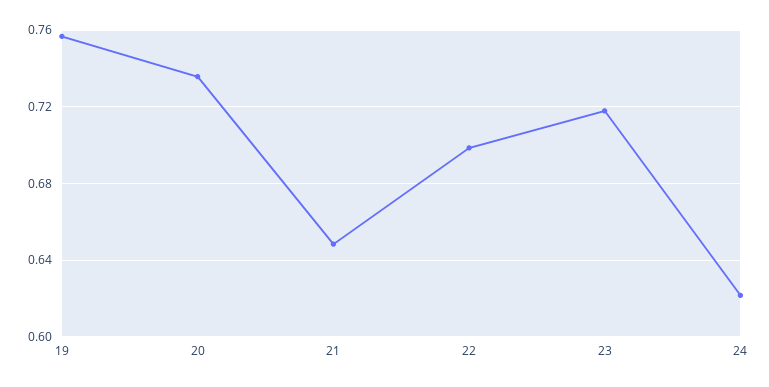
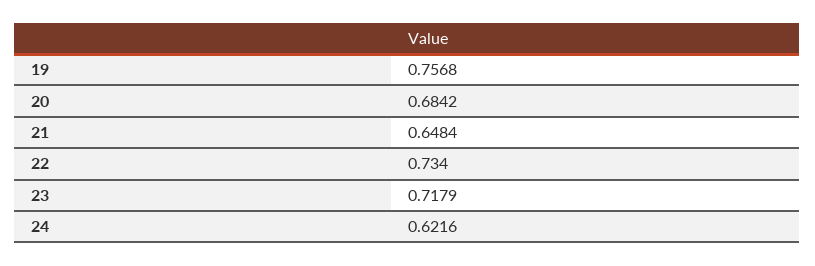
20: 0.735 -> 0.6842
22: 0.7 -> 0.734

